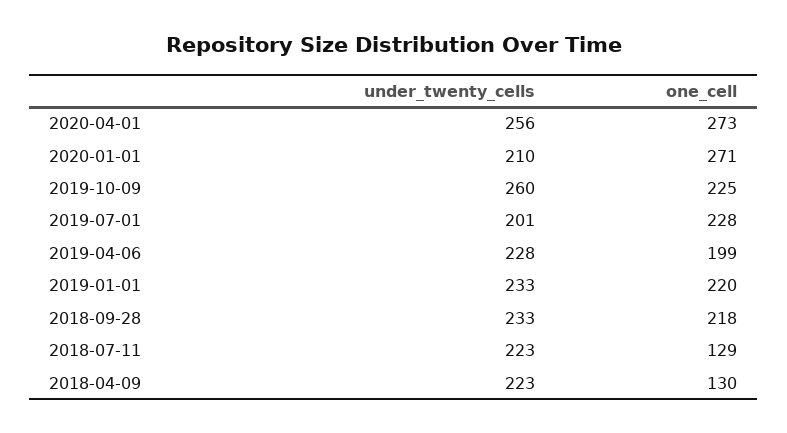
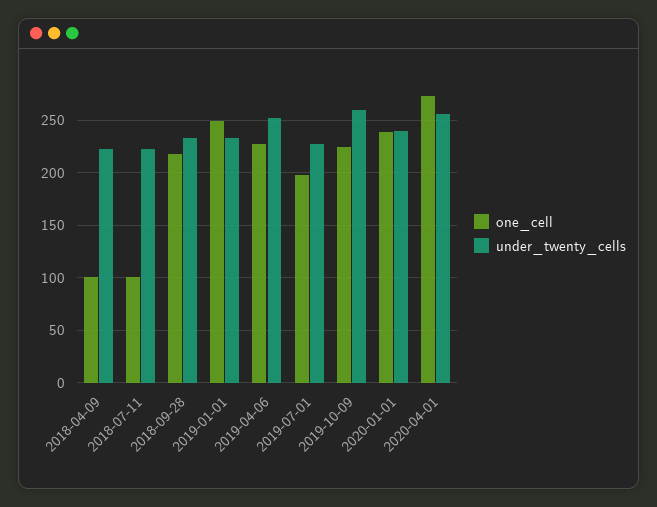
under_twenty_cells, 2020-01-01: 210 -> 240
one_cell, 2020-01-01: 271 -> 240
under_twenty_cells, 2019-07-01: 201 -> 230
one_cell, 2019-07-01: 228 -> 200
under_twenty_cells, 2019-04-06: 228 -> 250
one_cell, 2019-04-06: 199 -> 230
one_cell, 2019-01-01: 220 -> 250
one_cell, 2018-07-11: 129 -> 100
one_cell, 2018-04-09: 130 -> 100

